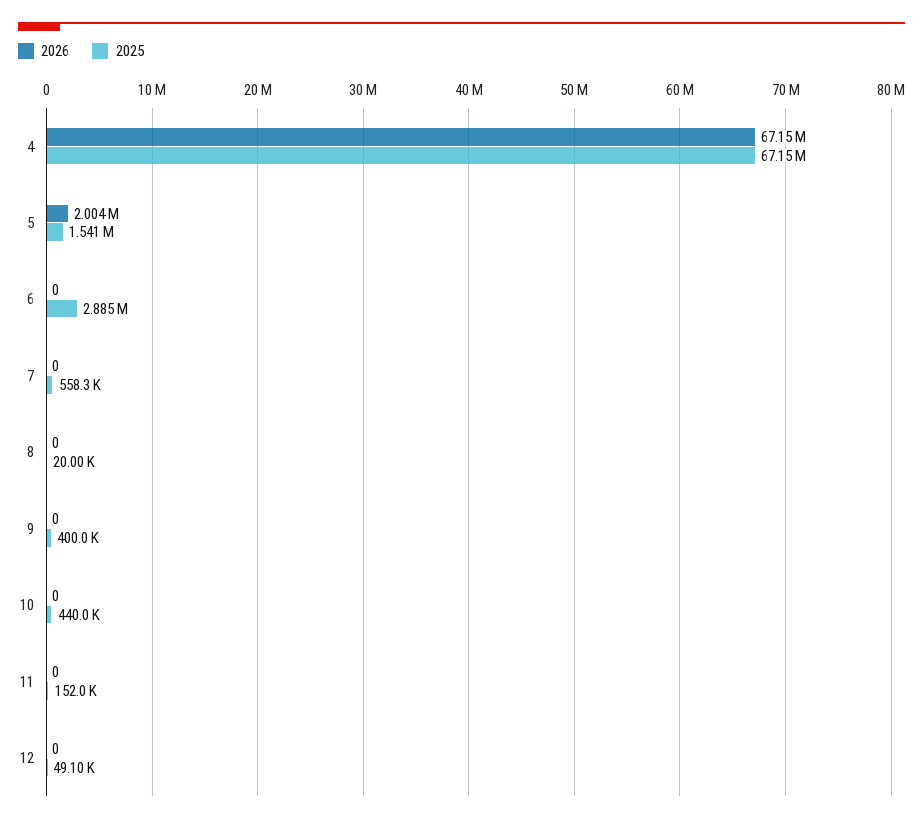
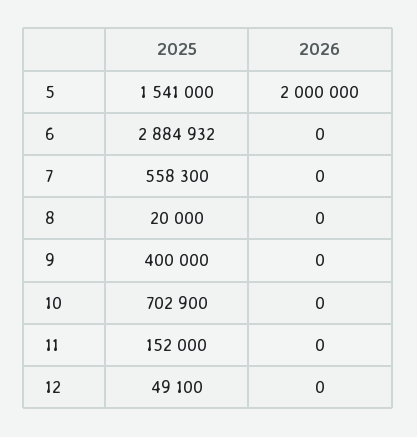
2026, 4: 67150000 -> none
2025, 4: 67150000 -> none
2026, 5: 2004000 -> 2000000
2025, 10: 440000 -> 702900

